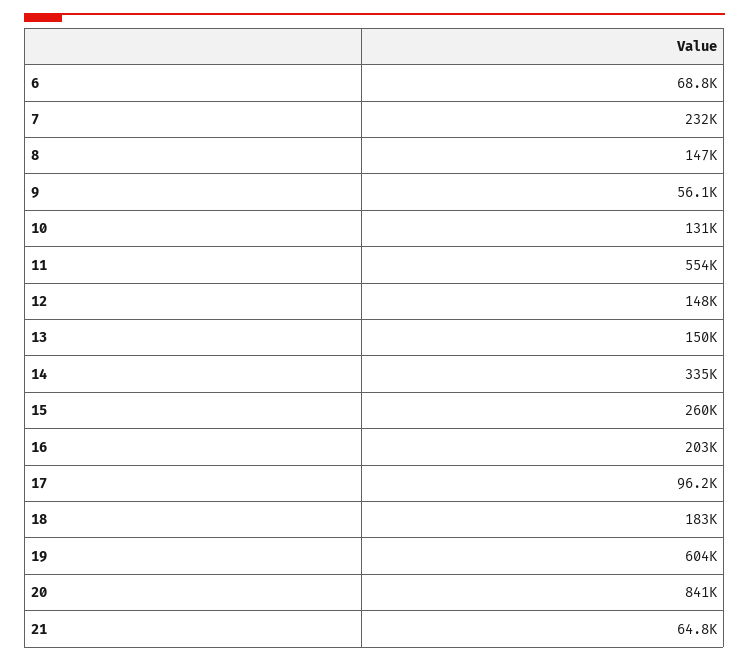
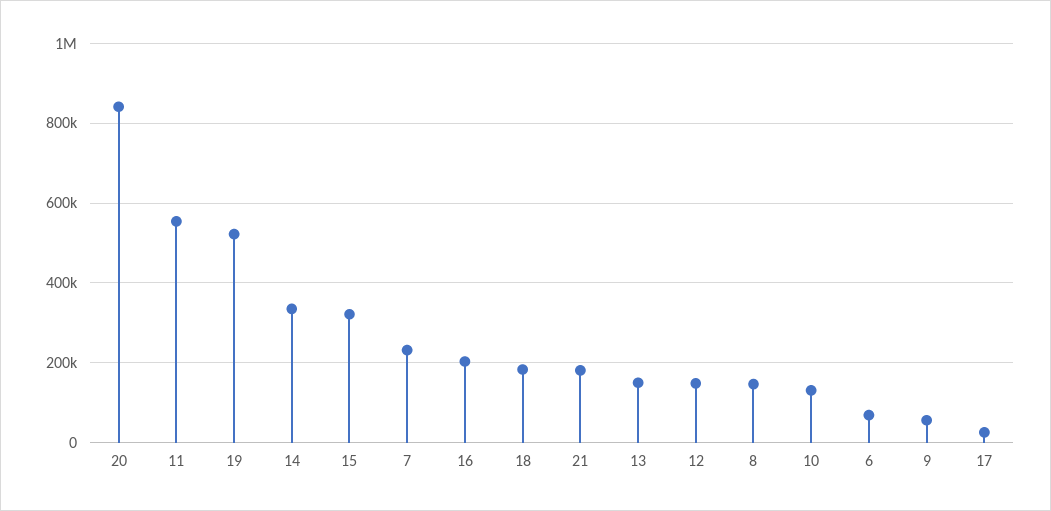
15: 260000 -> 320000
17: 96200 -> 20000
19: 604000 -> 520000
21: 64800 -> 180000

